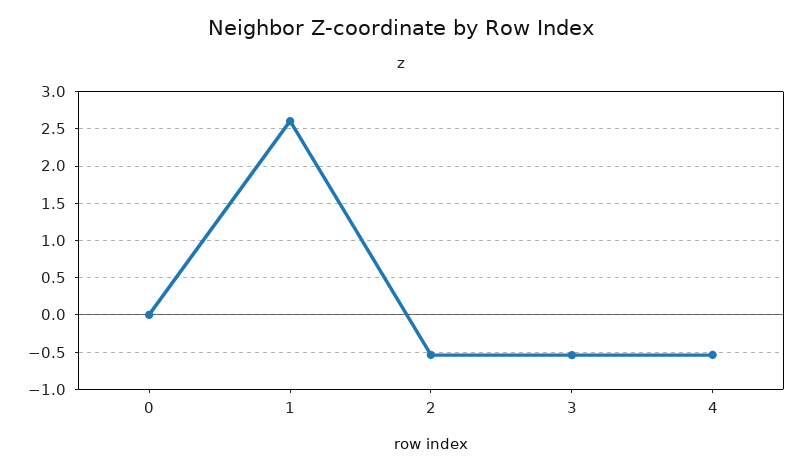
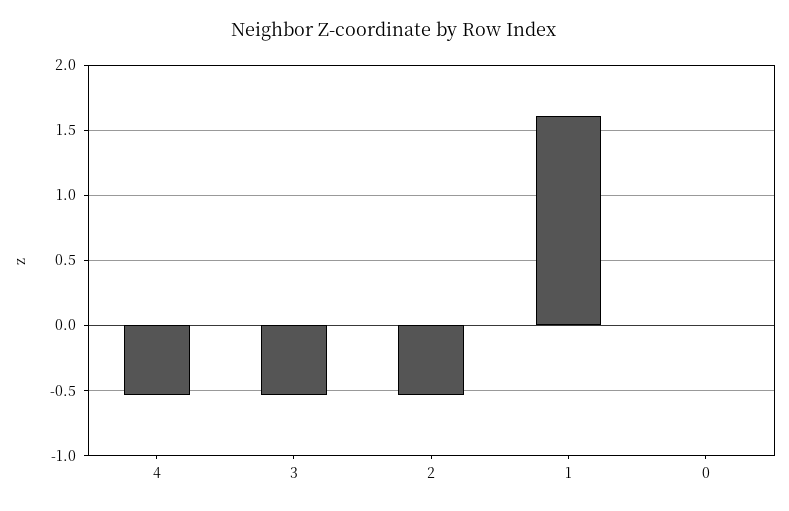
1: 2.6 -> 1.6

